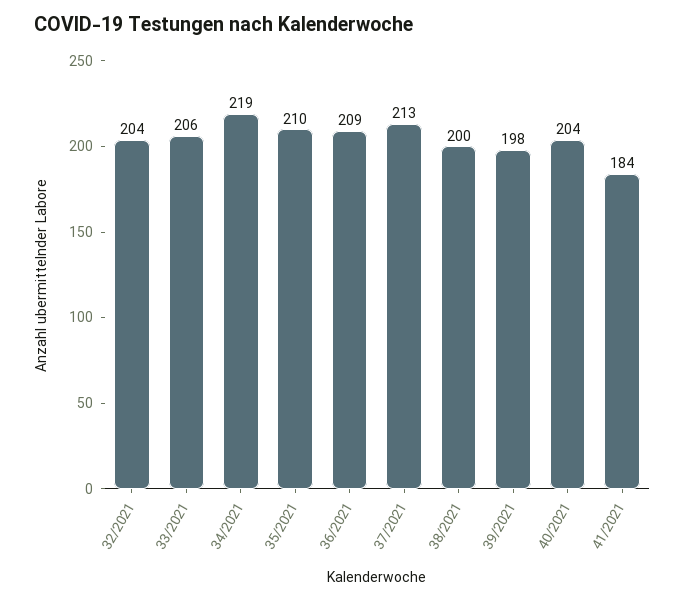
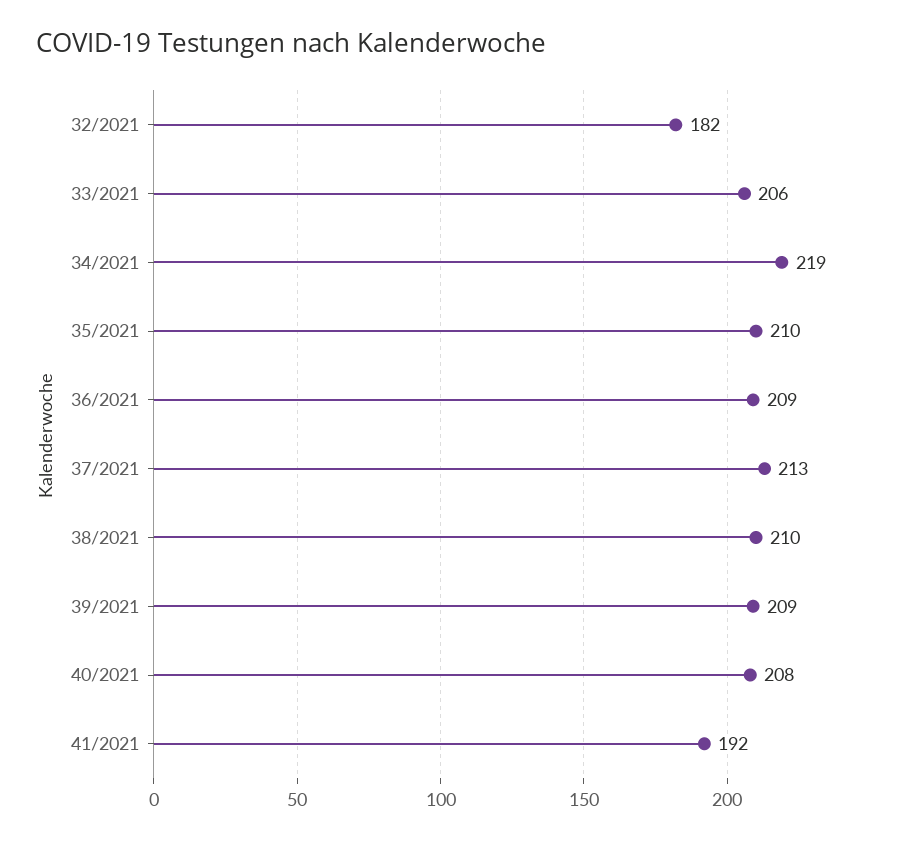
32/2021: 204 -> 182
38/2021: 200 -> 210
39/2021: 198 -> 209
40/2021: 204 -> 208
41/2021: 184 -> 192

